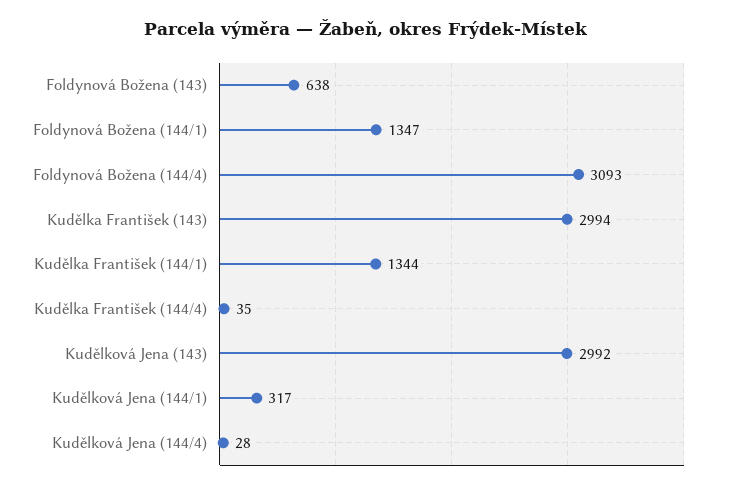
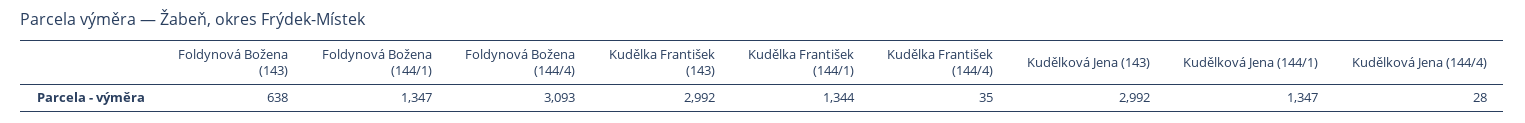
Kudělka František (143): 2994 -> 2992
Kudělková Jena (144/1): 317 -> 1347

